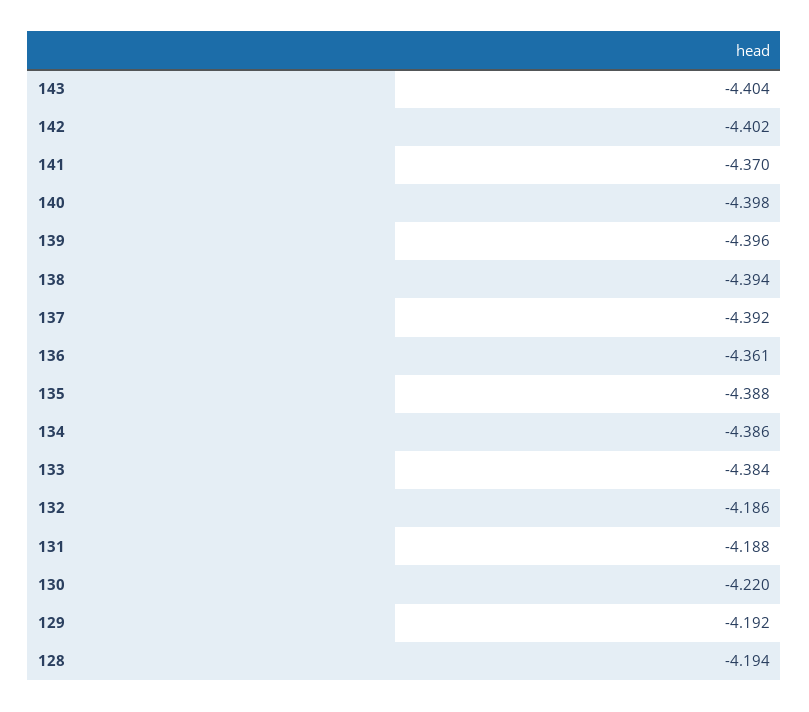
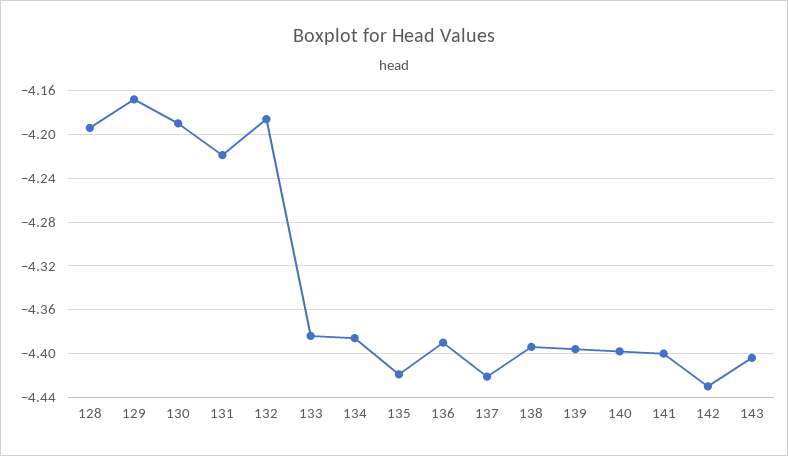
142: -4.402 -> -4.43
141: -4.37 -> -4.4
137: -4.392 -> -4.42
136: -4.361 -> -4.39
135: -4.388 -> -4.42
131: -4.188 -> -4.22
130: -4.22 -> -4.19
129: -4.192 -> -4.17

